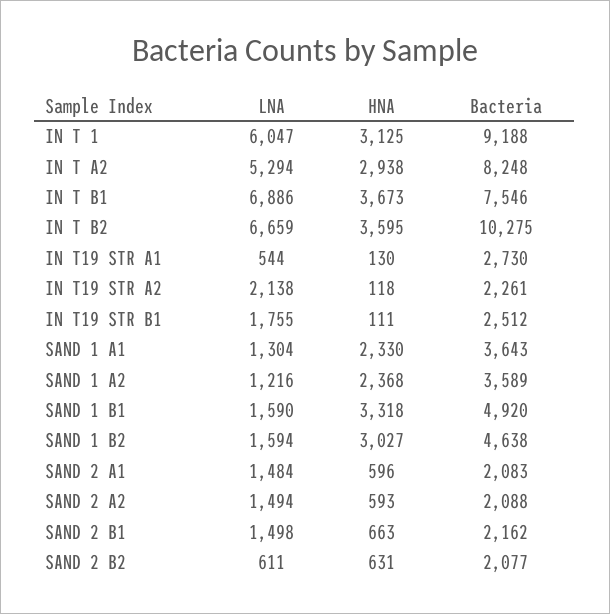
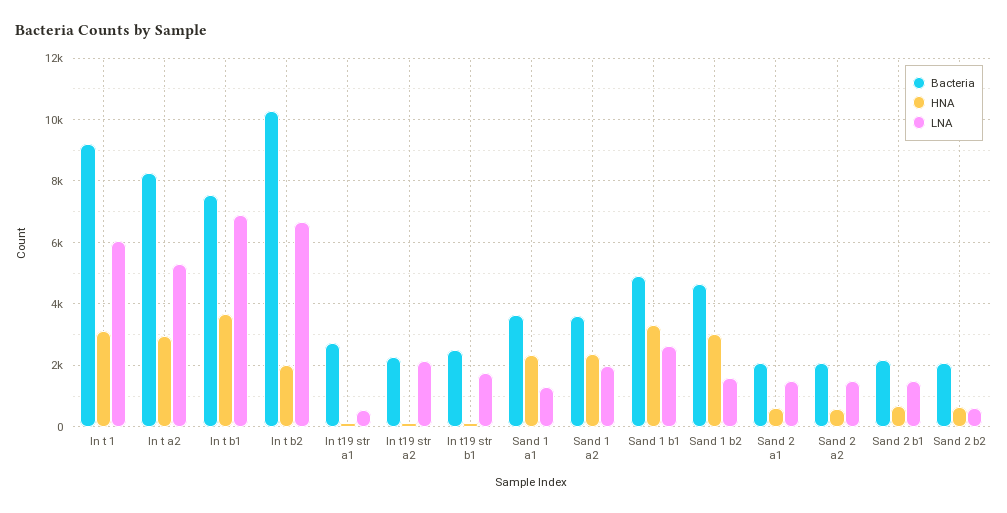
HNA, IN T B2: 3595 -> 2000
LNA, SAND 1 A2: 1216 -> 2000
LNA, SAND 1 B1: 1590 -> 2600

